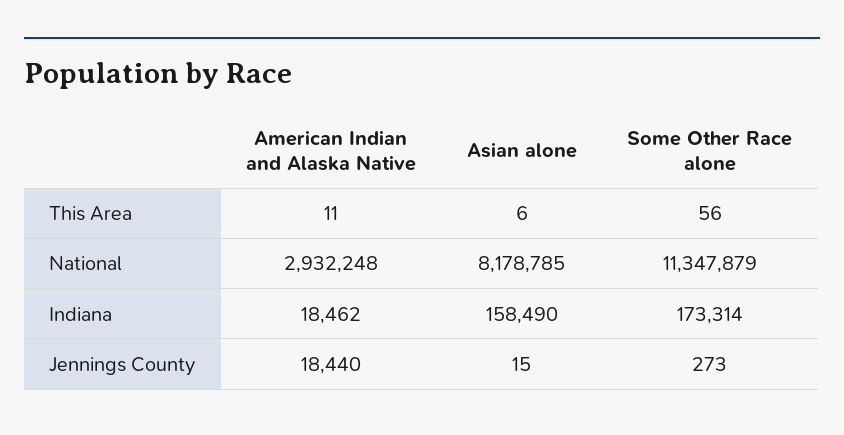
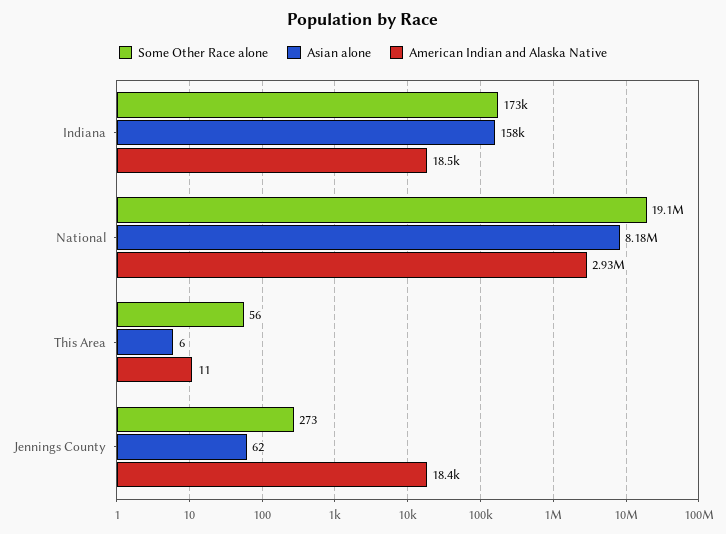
Some Other Race alone, National: 11347879 -> 19100000
Asian alone, Jennings County: 15 -> 62

